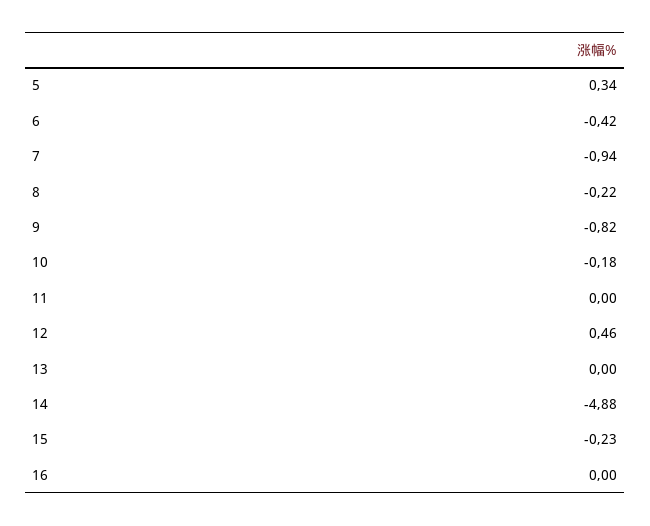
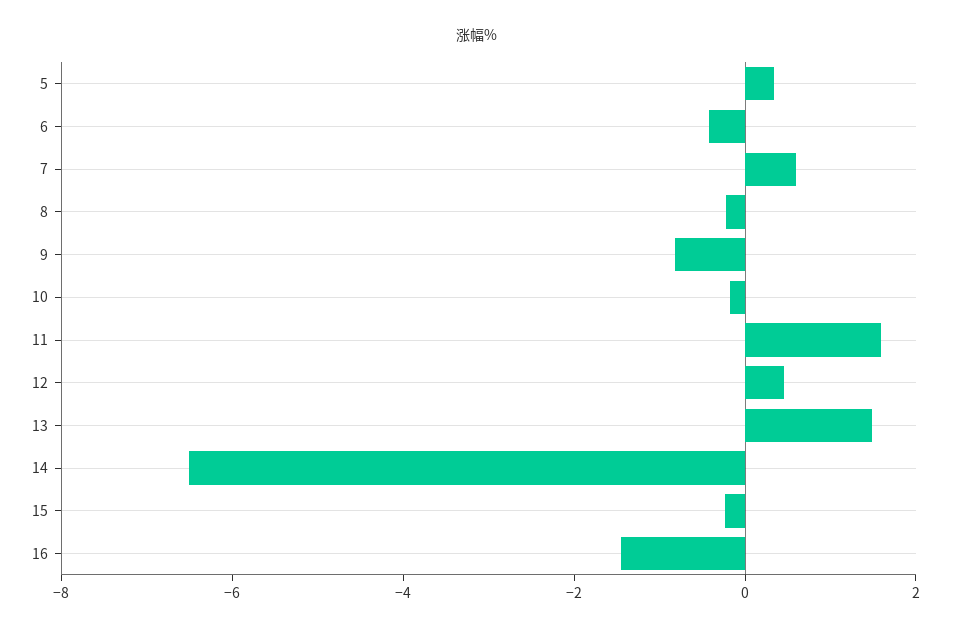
7: -0.94 -> 0.5
11: 0 -> 1.5
13: 0 -> 1.5
14: -4.88 -> -6.5
16: 0 -> -1.5

